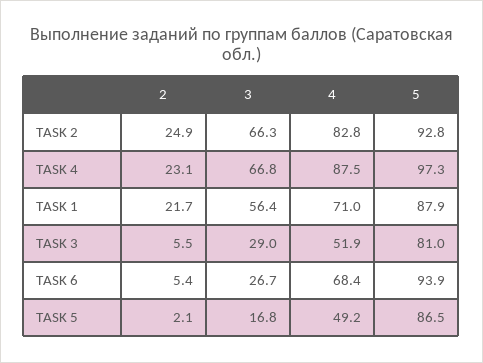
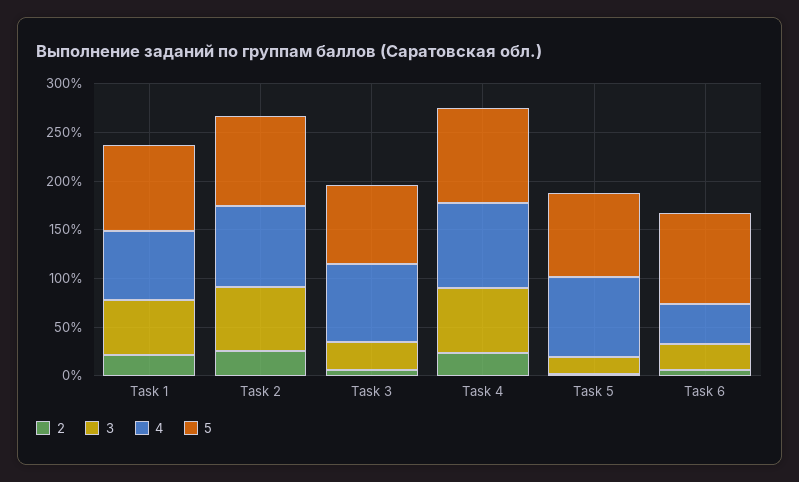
4, TASK 3: 51.9 -> 80
4, TASK 6: 68.4 -> 40
4, TASK 5: 49.2 -> 80

